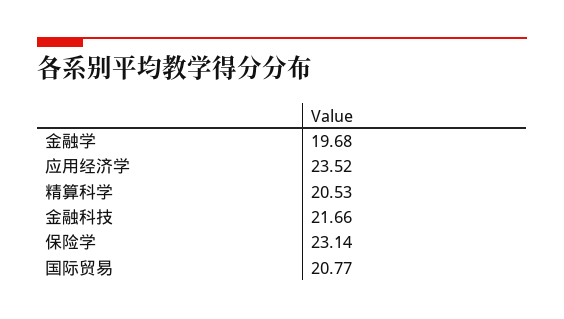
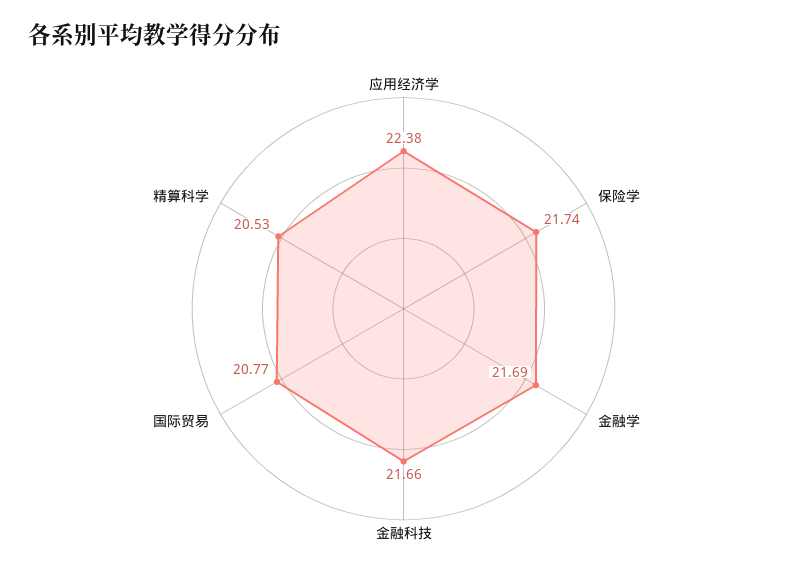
金融学: 19.68 -> 21.69
应用经济学: 23.52 -> 22.38
保险学: 23.14 -> 21.74

